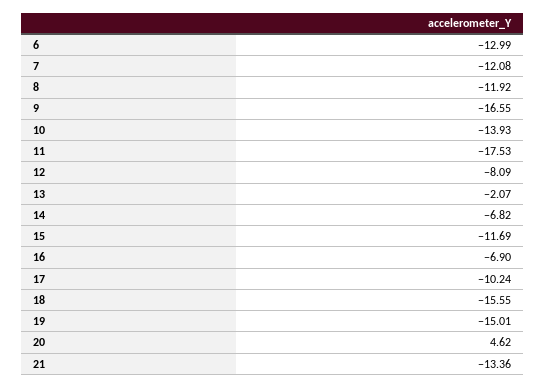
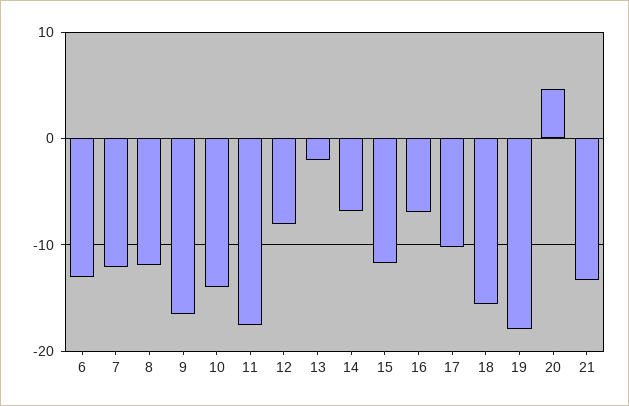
19: -15.01 -> -18

